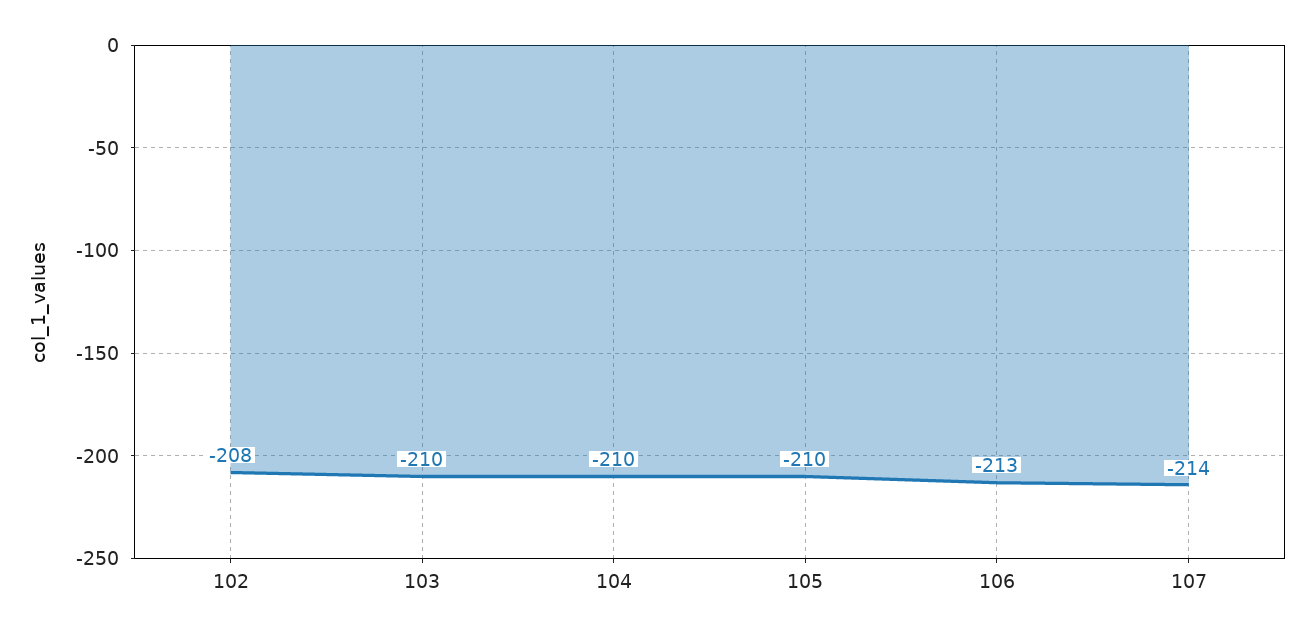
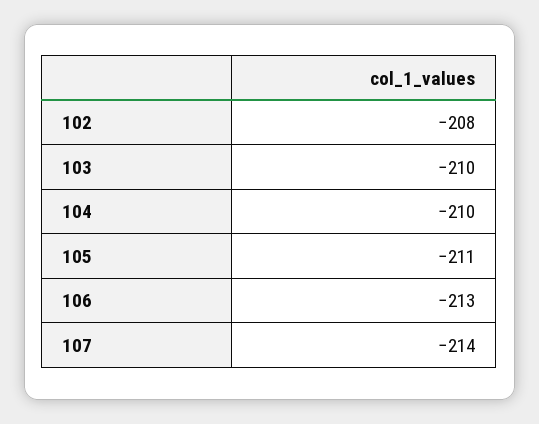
105: -210 -> -211

